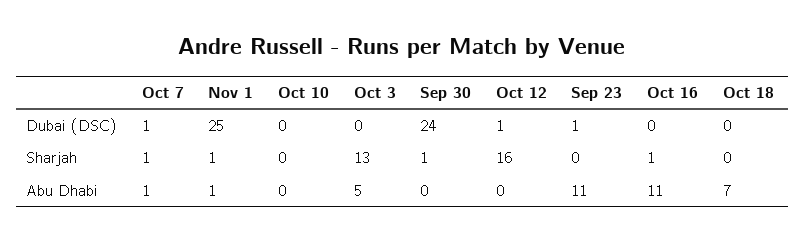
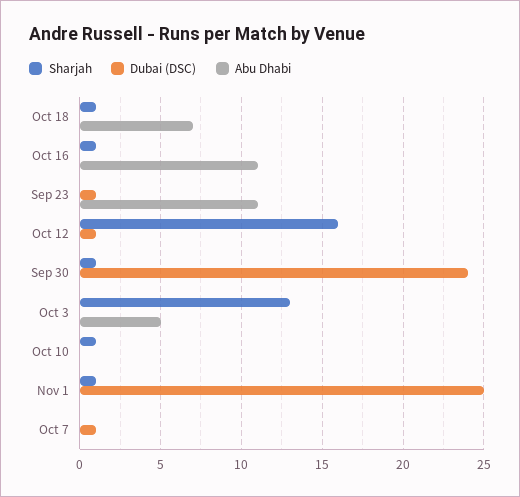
Sharjah, Oct 7: 1 -> 0
Sharjah, Oct 10: 0 -> 1
Sharjah, Oct 18: 0 -> 1
Abu Dhabi, Oct 7: 1 -> 0
Abu Dhabi, Nov 1: 1 -> 0

